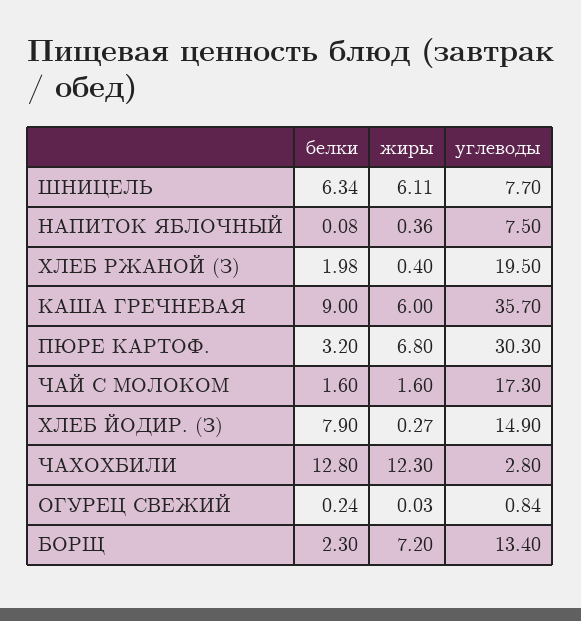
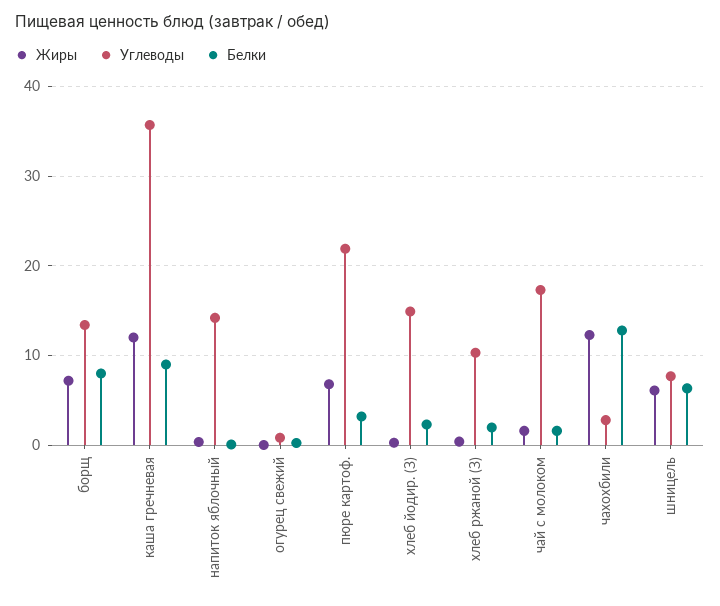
углеводы, НАПИТОК ЯБЛОЧНЫЙ: 7.5 -> 14
углеводы, ХЛЕБ РЖАНОЙ (З): 19.5 -> 10
жиры, КАША ГРЕЧНЕВАЯ: 6 -> 12
углеводы, ПЮРЕ КАРТОФ.: 30.3 -> 22
белки, ХЛЕБ ЙОДИР. (З): 7.9 -> 2
белки, БОРЩ: 2.3 -> 8

